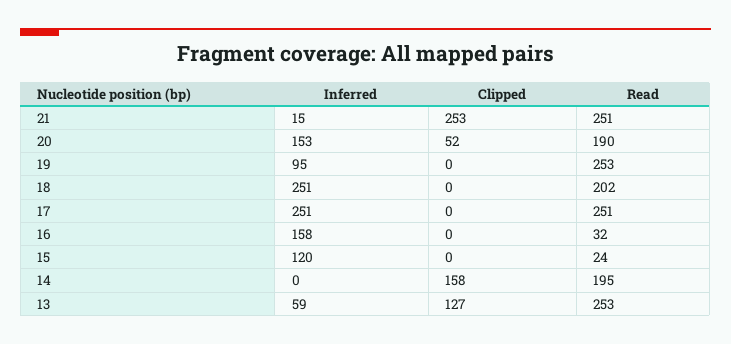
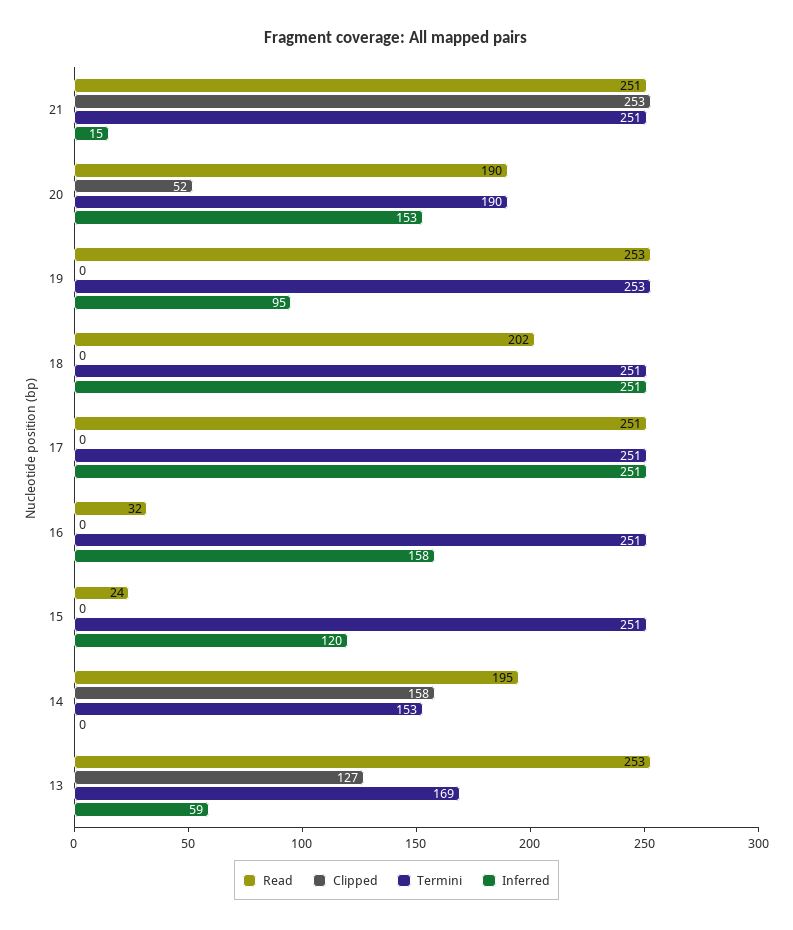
Termini, 21: none -> 251
Termini, 20: none -> 190
Termini, 19: none -> 253
Termini, 18: none -> 251
Termini, 17: none -> 251
Termini, 16: none -> 251
Termini, 15: none -> 251
Termini, 14: none -> 153
Termini, 13: none -> 169

